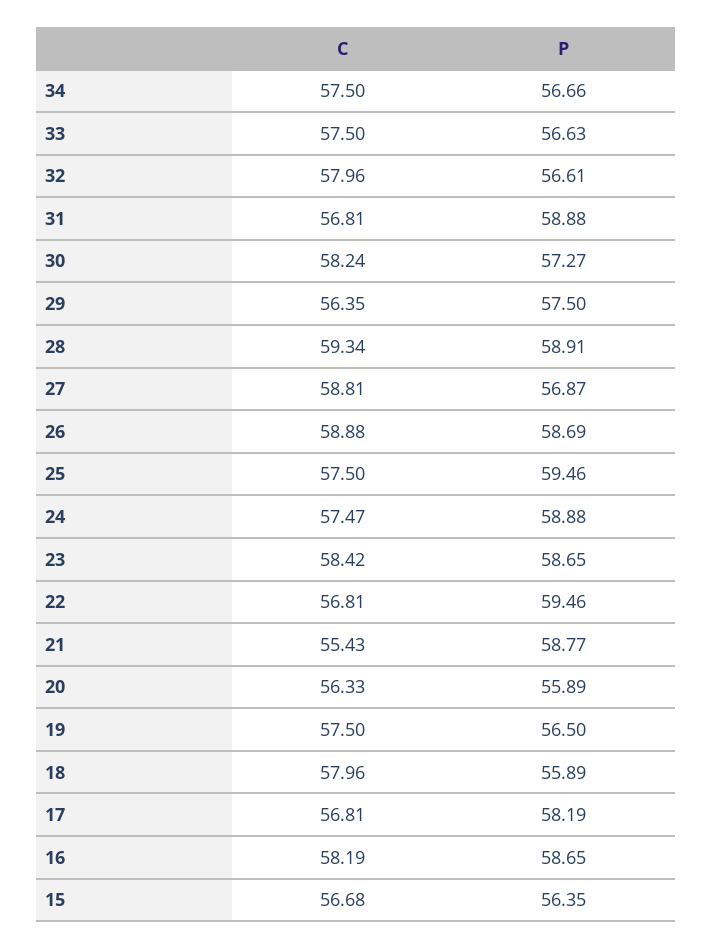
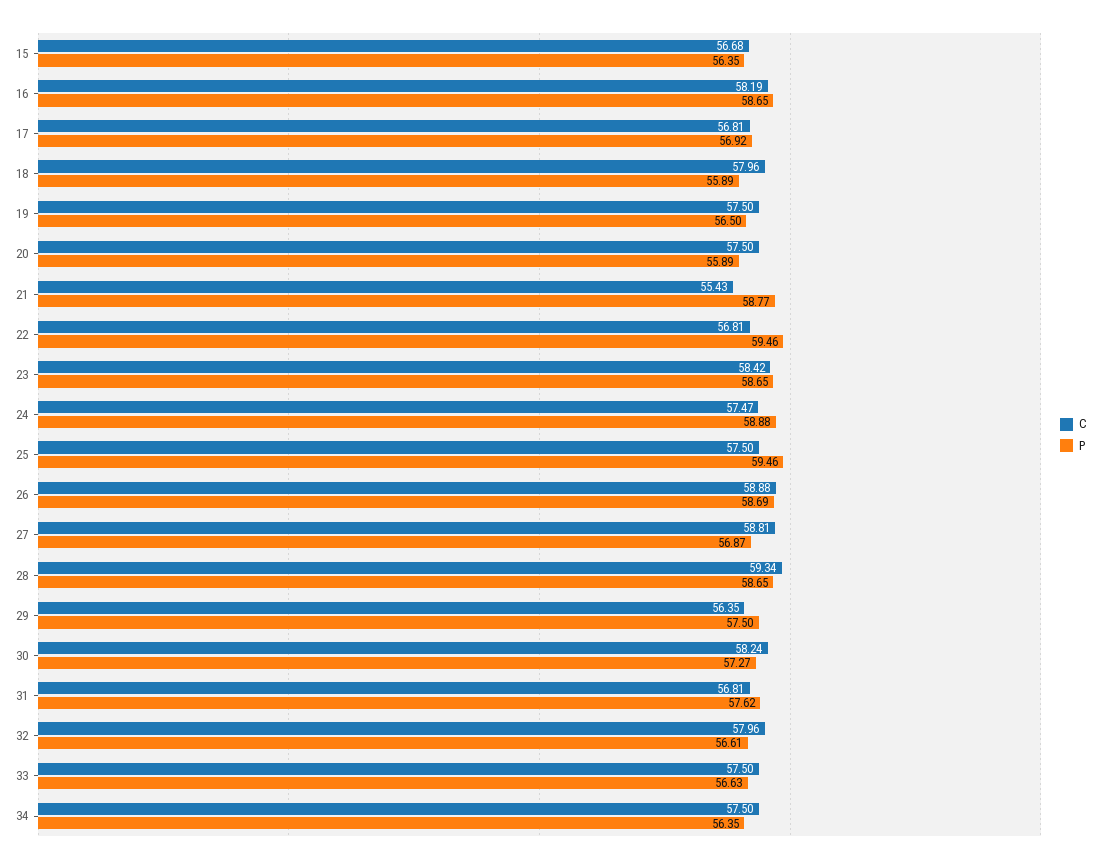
P, 34: 56.66 -> 56.35
P, 31: 58.88 -> 57.62
P, 28: 58.91 -> 58.65
C, 20: 56.33 -> 57.5
P, 17: 58.19 -> 56.92

